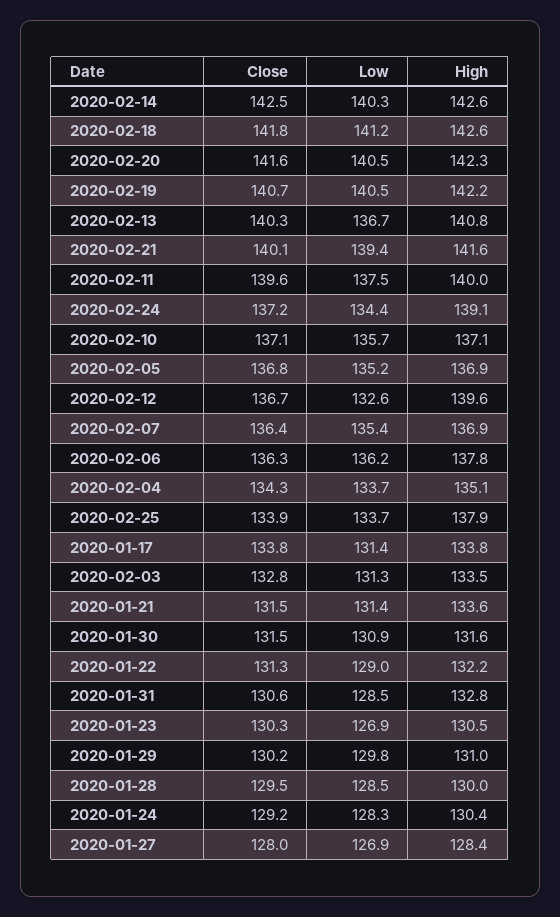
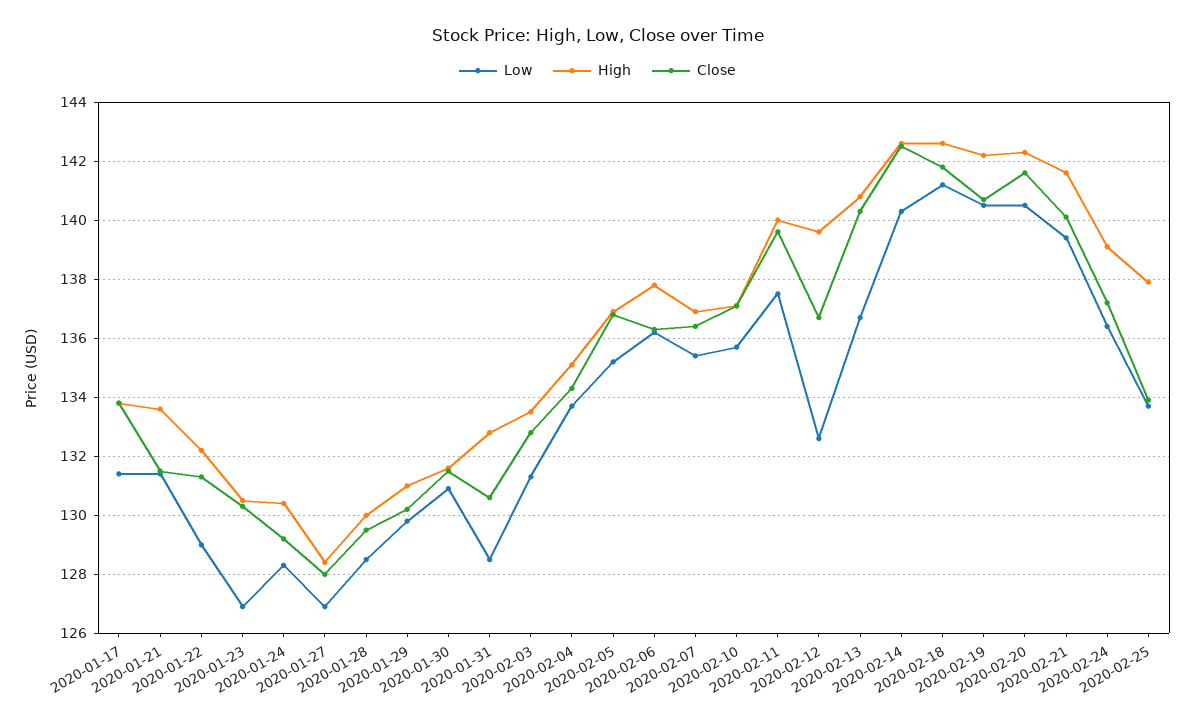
Low, 2020-02-24: 134.4 -> 136.5

